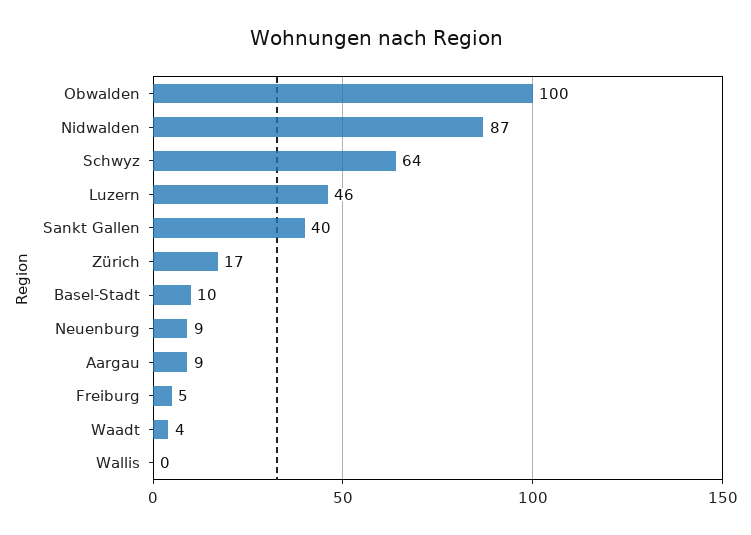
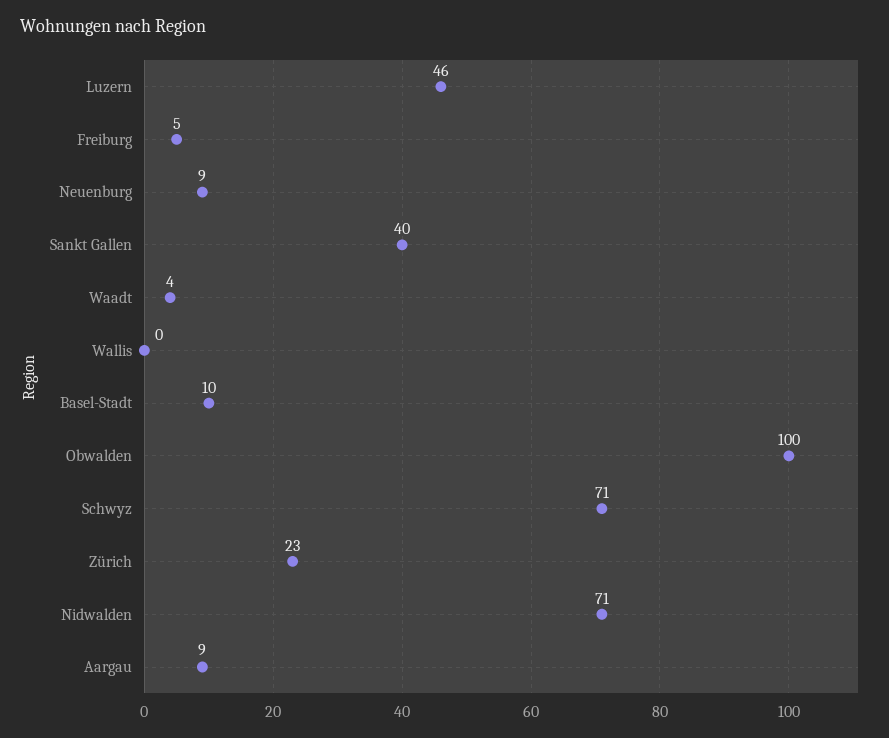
Nidwalden: 87 -> 71
Schwyz: 64 -> 71
Zürich: 17 -> 23

